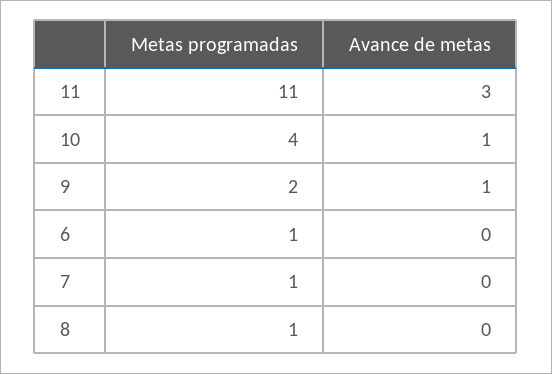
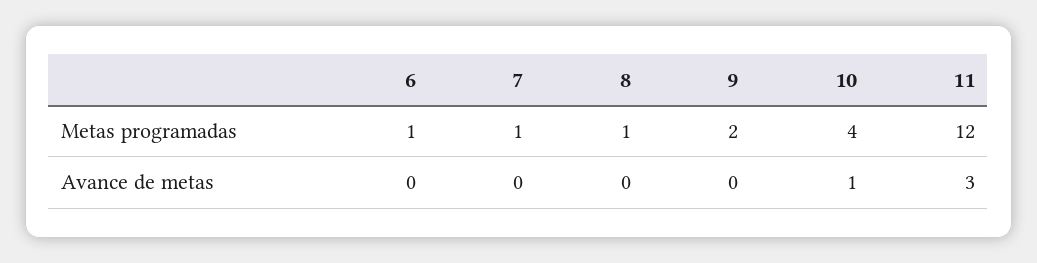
Metas programadas, 11: 11 -> 12
Avance de metas, 9: 1 -> 0

